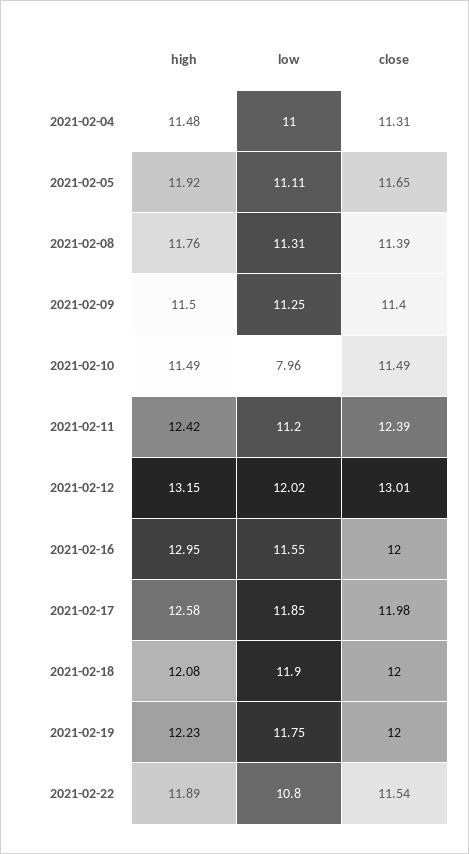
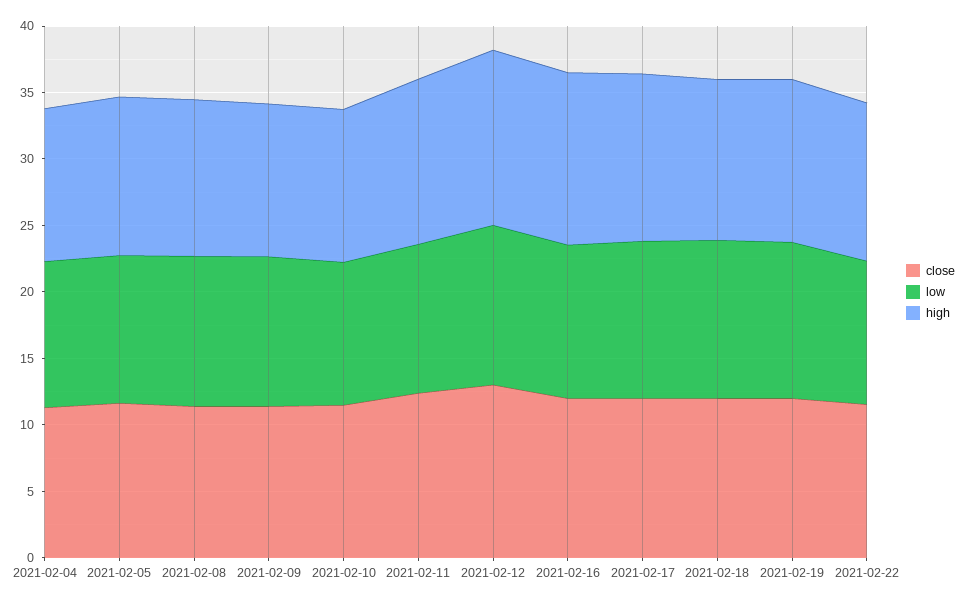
low, 2021-02-10: 7.96 -> 11

